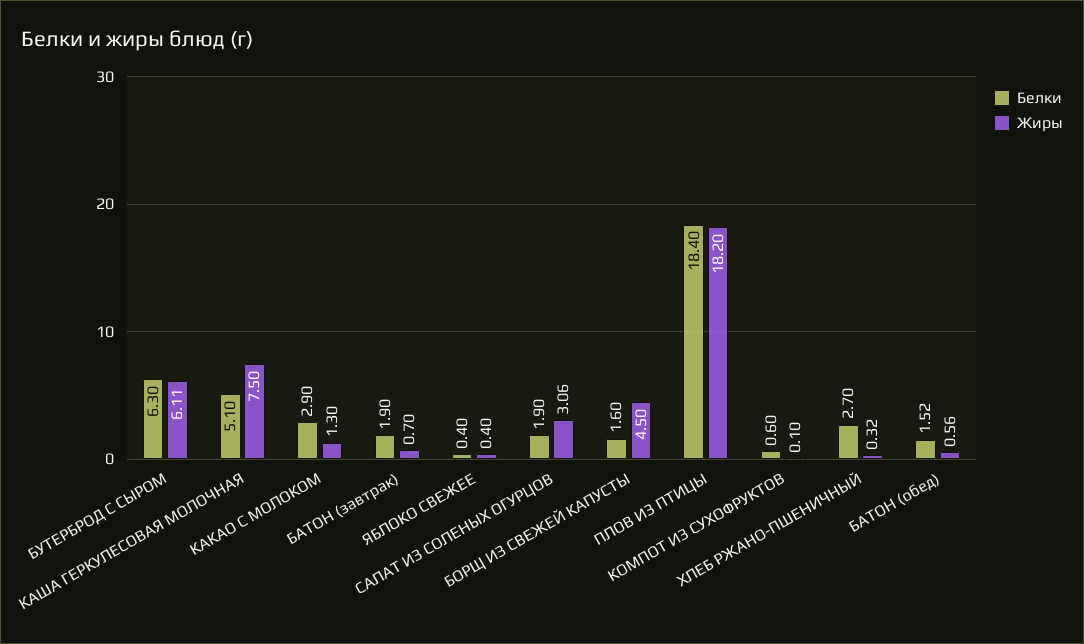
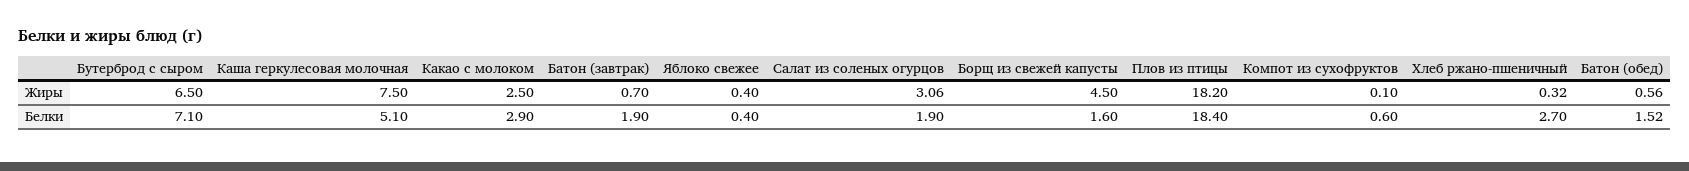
Белки, БУТЕРБРОД С СЫРОМ: 6.3 -> 7.1
Жиры, БУТЕРБРОД С СЫРОМ: 6.11 -> 6.5
Жиры, КАКАО С МОЛОКОМ: 1.3 -> 2.5

